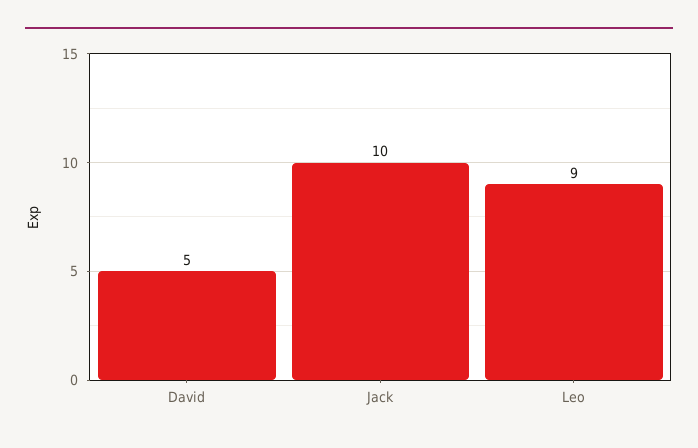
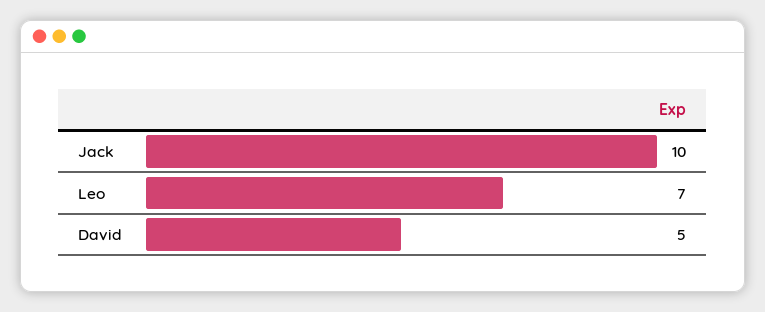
Leo: 9 -> 7

